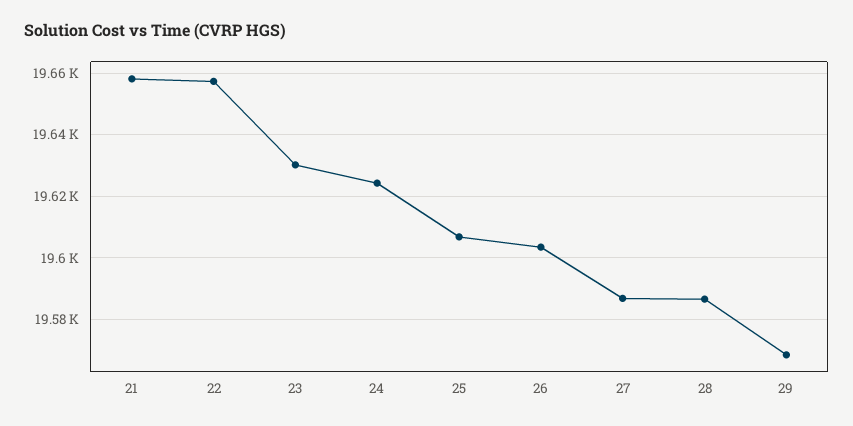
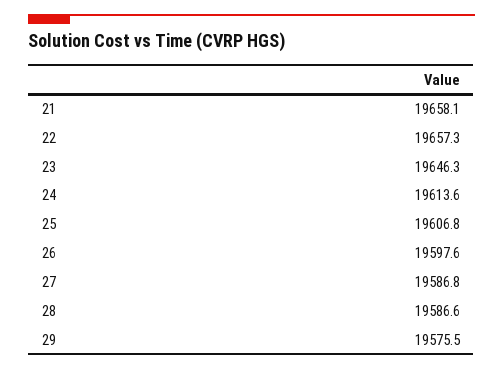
23: 19630 -> 19646.3
24: 19624 -> 19613.6
26: 19604 -> 19597.6
29: 19568 -> 19575.5

